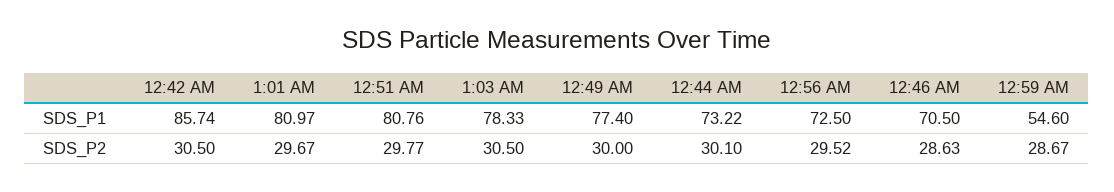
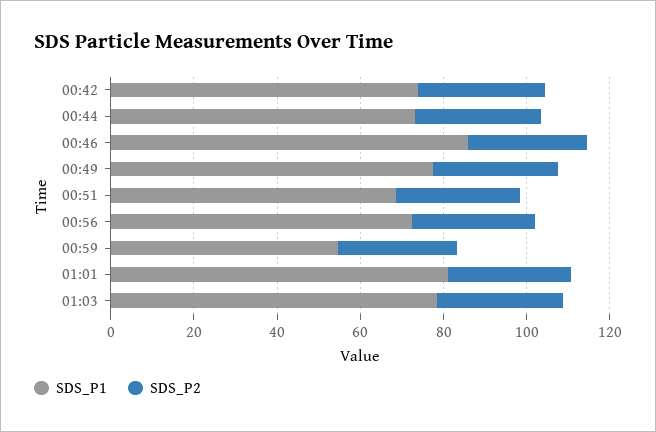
SDS_P1, 12:42 AM: 85.74 -> 75
SDS_P1, 12:51 AM: 80.76 -> 70
SDS_P1, 12:46 AM: 70.5 -> 85

